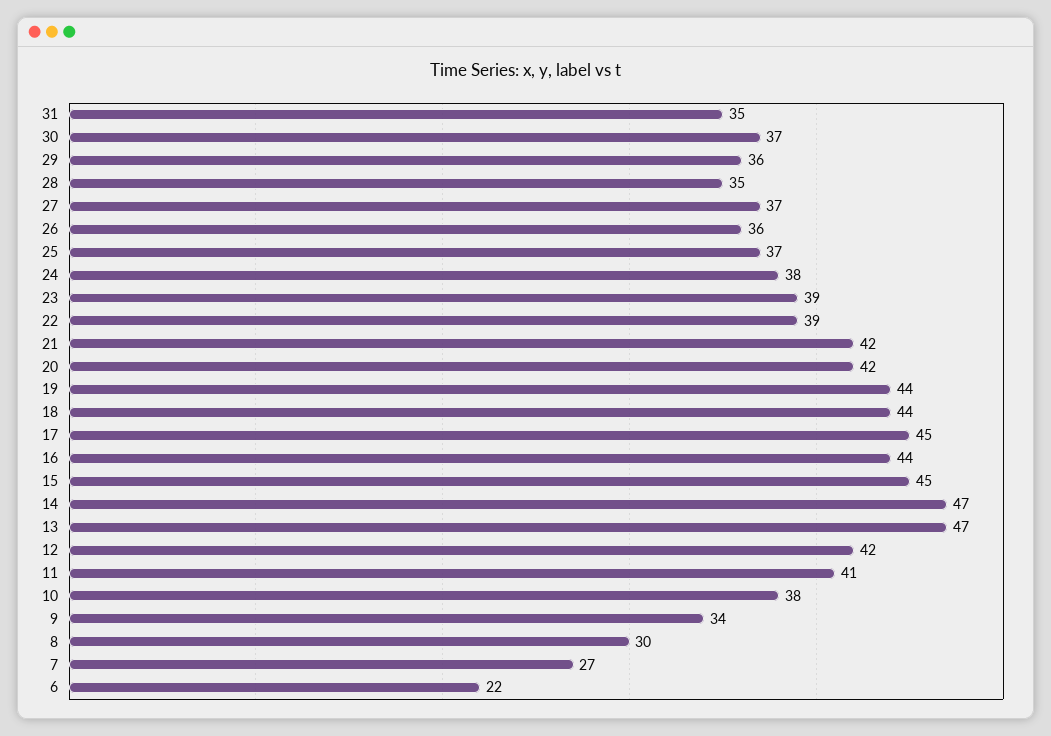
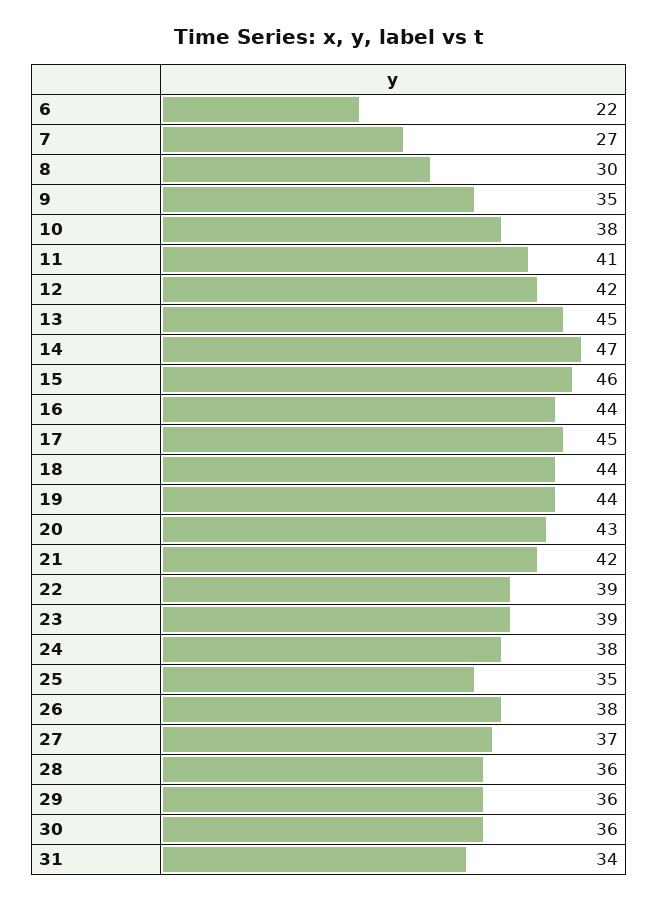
31: 35 -> 34
30: 37 -> 36
28: 35 -> 36
26: 36 -> 38
25: 37 -> 35
20: 42 -> 43
15: 45 -> 46
13: 47 -> 45
9: 34 -> 35

